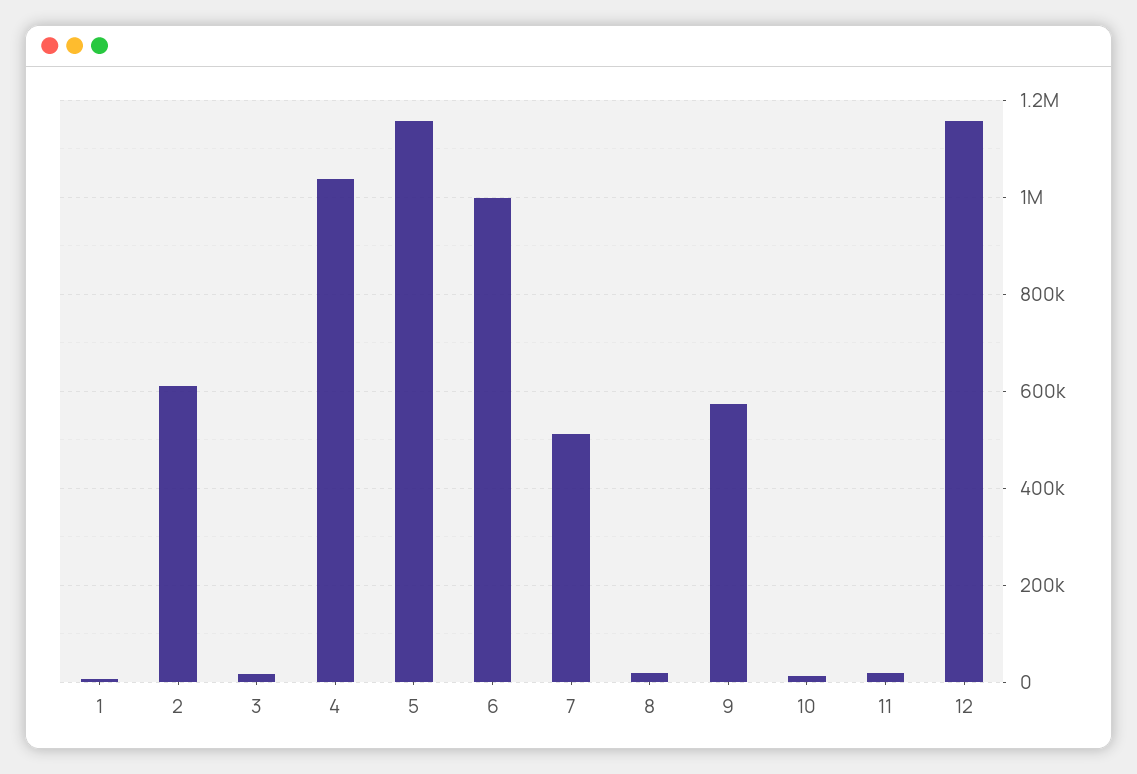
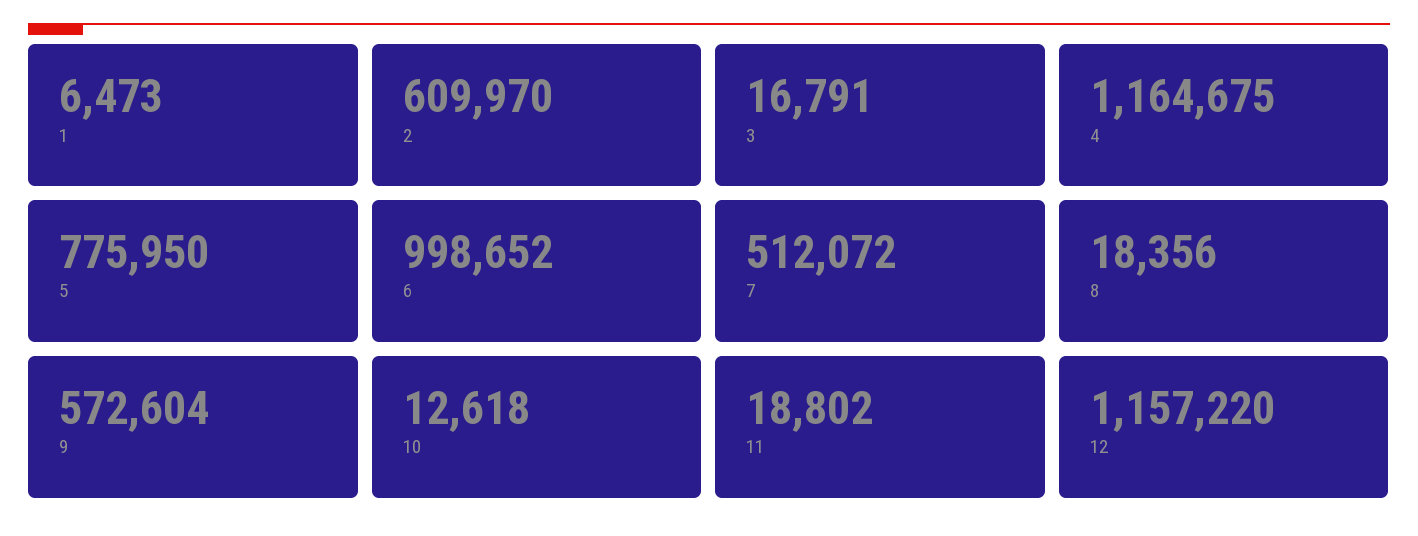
4: 1040000 -> 1164675
5: 1160000 -> 775950

